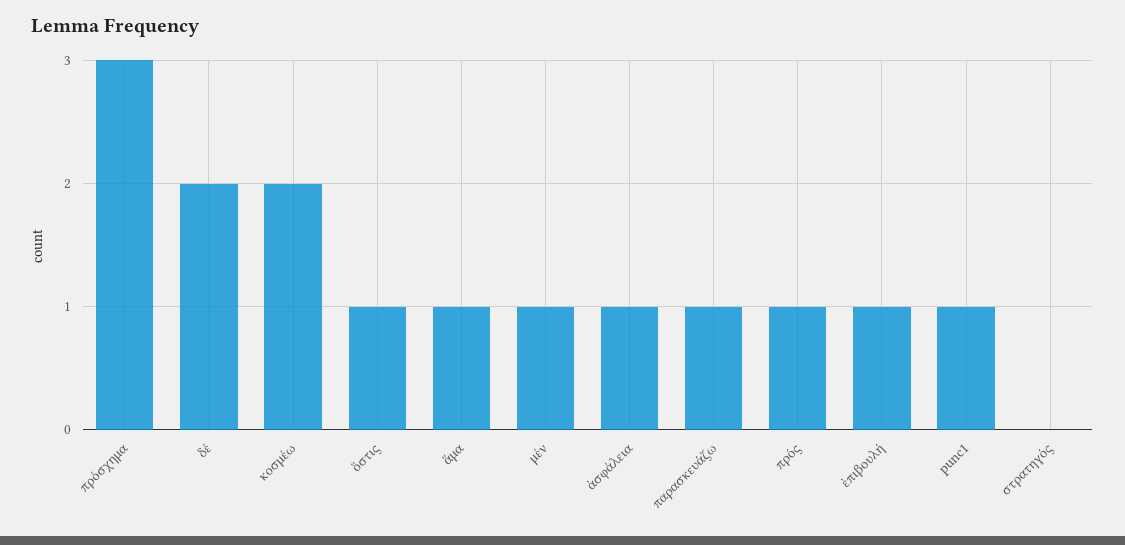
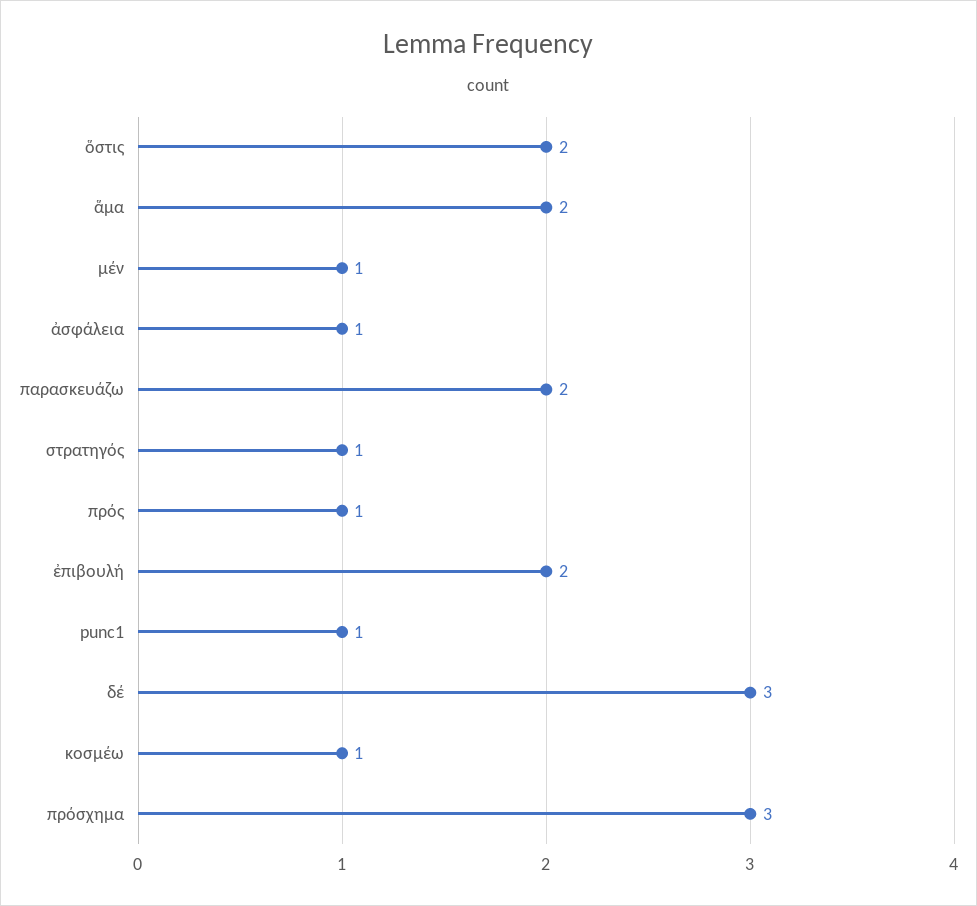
δέ: 2 -> 3
κοσμέω: 2 -> 1
ὅστις: 1 -> 2
ἅμα: 1 -> 2
παρασκευάζω: 1 -> 2
ἐπιβουλή: 1 -> 2
στρατηγός: 0 -> 1

